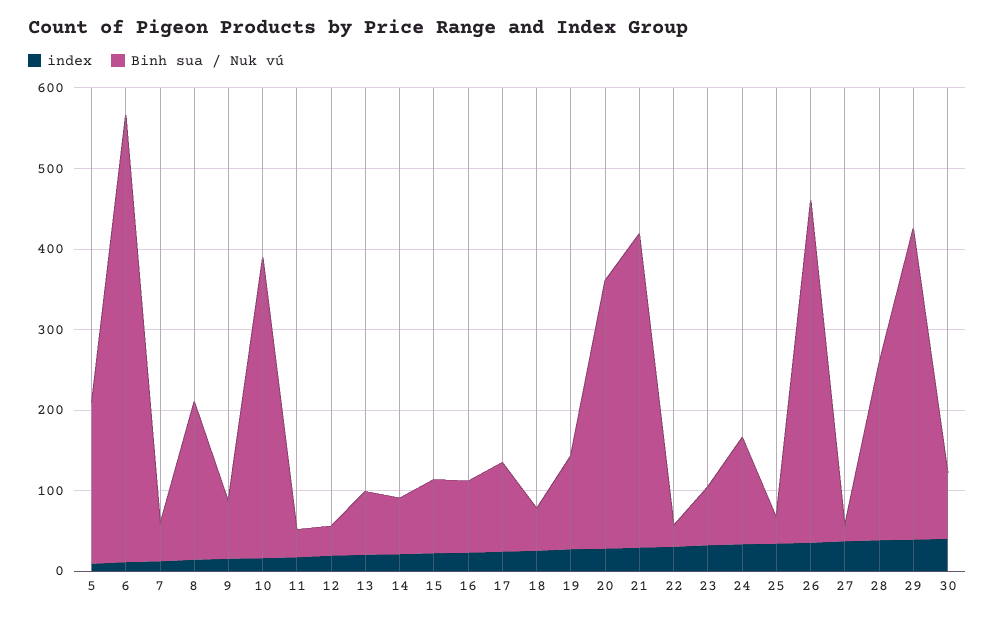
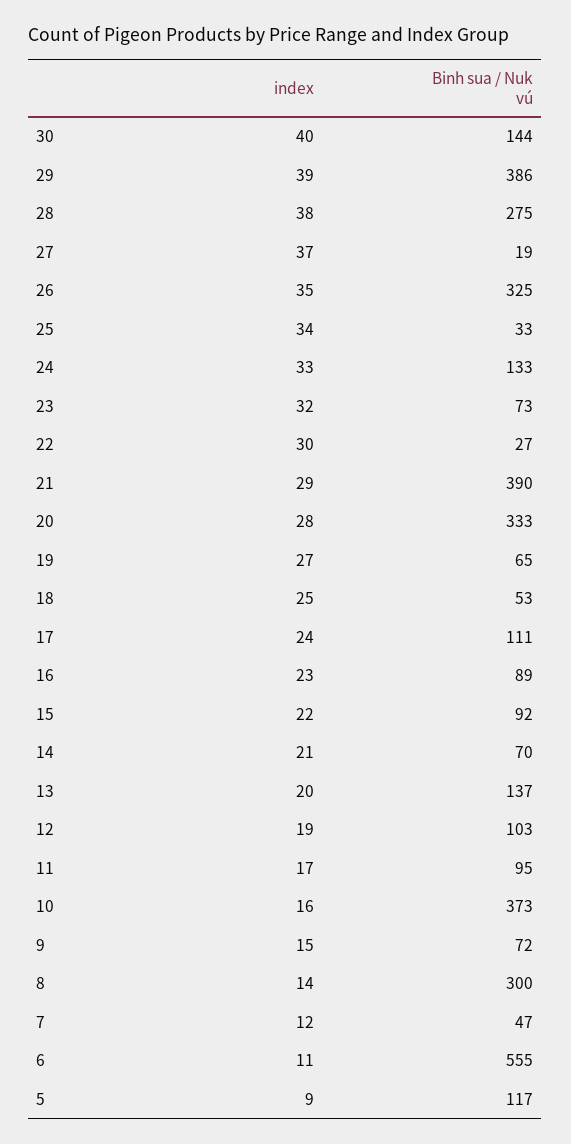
Binh sua / Nuk vú, 5: 200 -> 117
Binh sua / Nuk vú, 8: 200 -> 300
Binh sua / Nuk vú, 11: 40 -> 95
Binh sua / Nuk vú, 12: 40 -> 103
Binh sua / Nuk vú, 13: 80 -> 137
Binh sua / Nuk vú, 19: 120 -> 65
Binh sua / Nuk vú, 26: 420 -> 325
Binh sua / Nuk vú, 28: 220 -> 275
Binh sua / Nuk vú, 30: 80 -> 144

